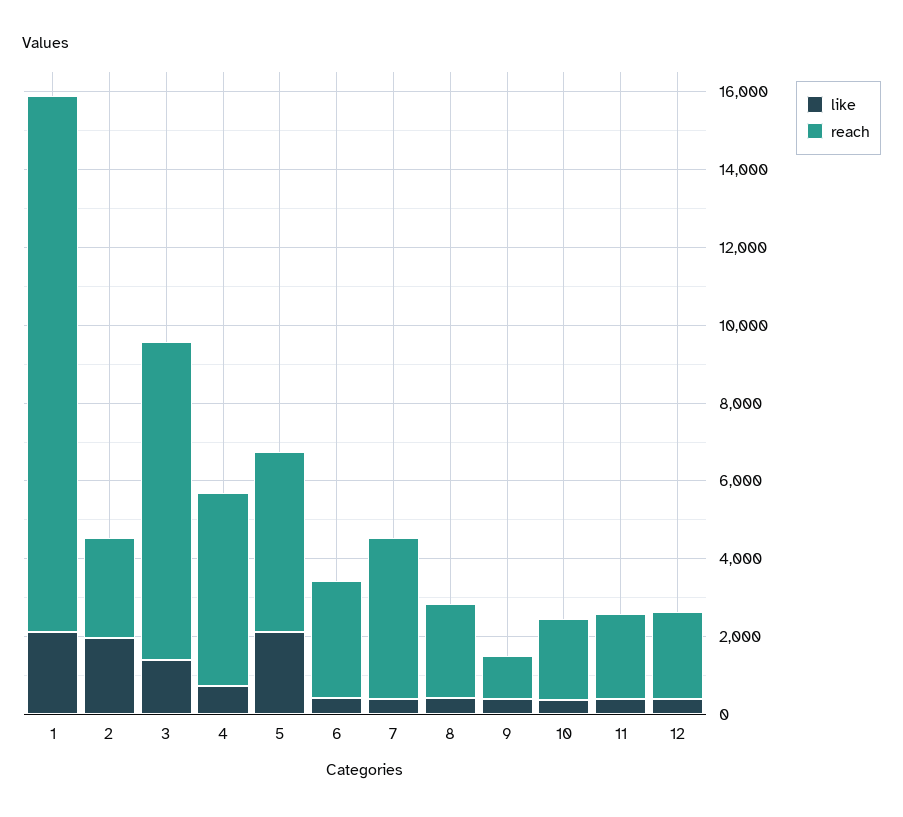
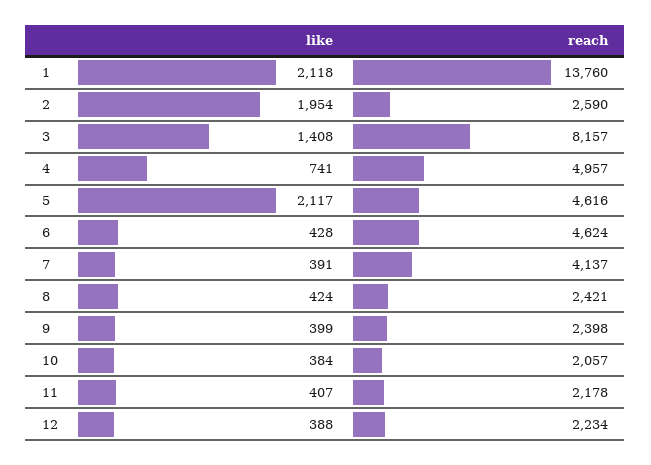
reach, 6: 3000 -> 4624
reach, 9: 1000 -> 2398

